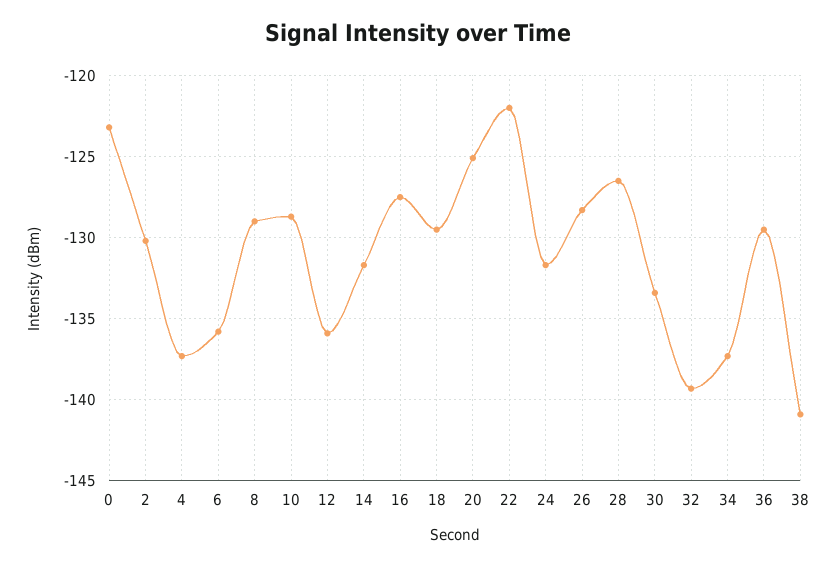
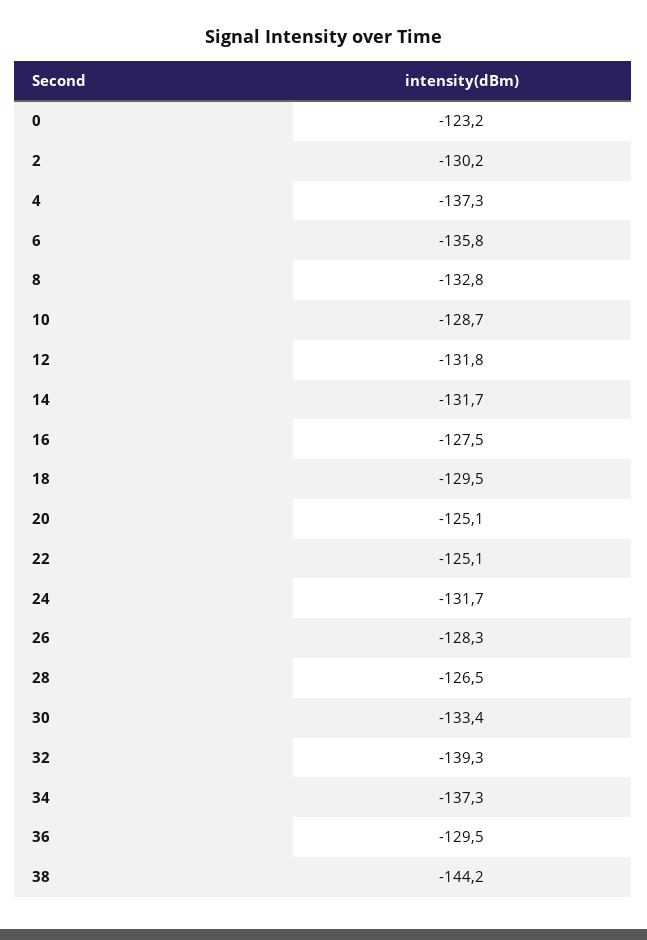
8: -129 -> -132.8
12: -136 -> -131.8
22: -122 -> -125.1
38: -141 -> -144.2

